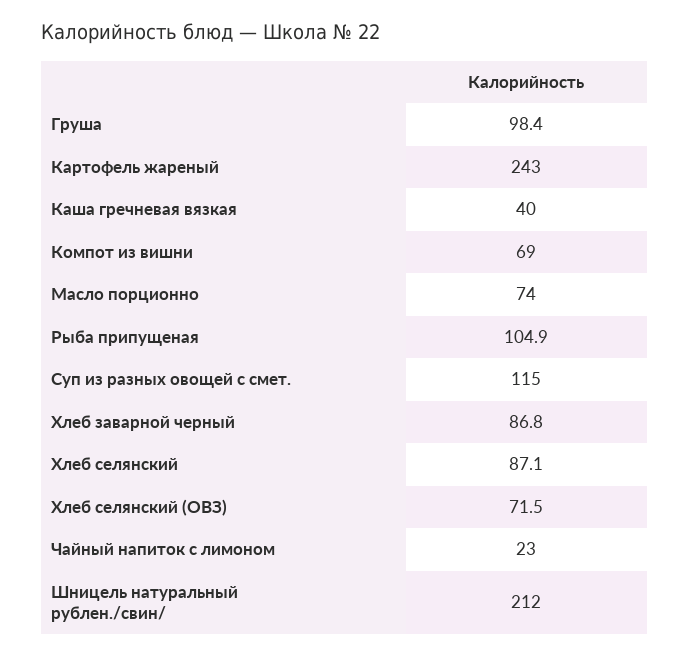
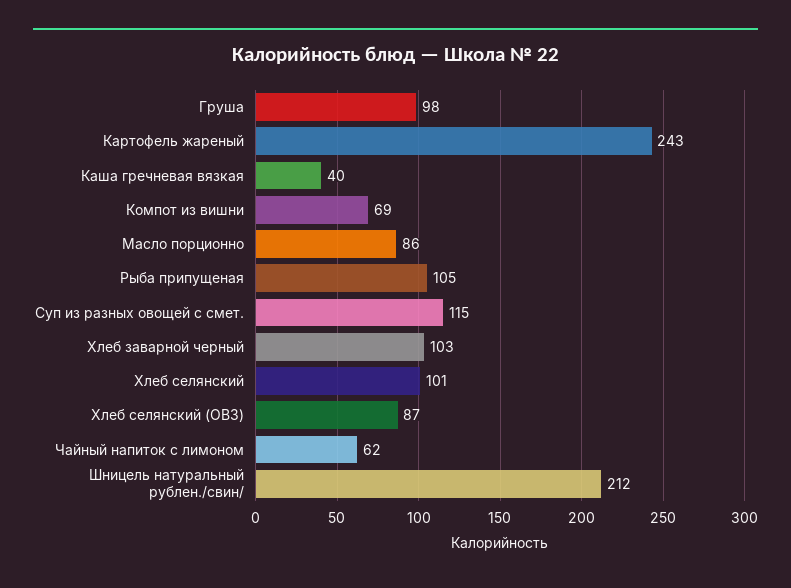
Масло порционно: 74 -> 86
Хлеб заварной черный: 86.8 -> 103
Хлеб селянский: 87.1 -> 101
Хлеб селянский (ОВЗ): 71.5 -> 87
Чайный напиток с лимоном: 23 -> 62

